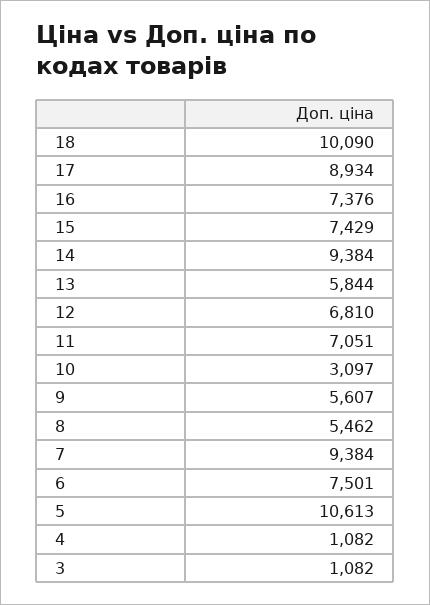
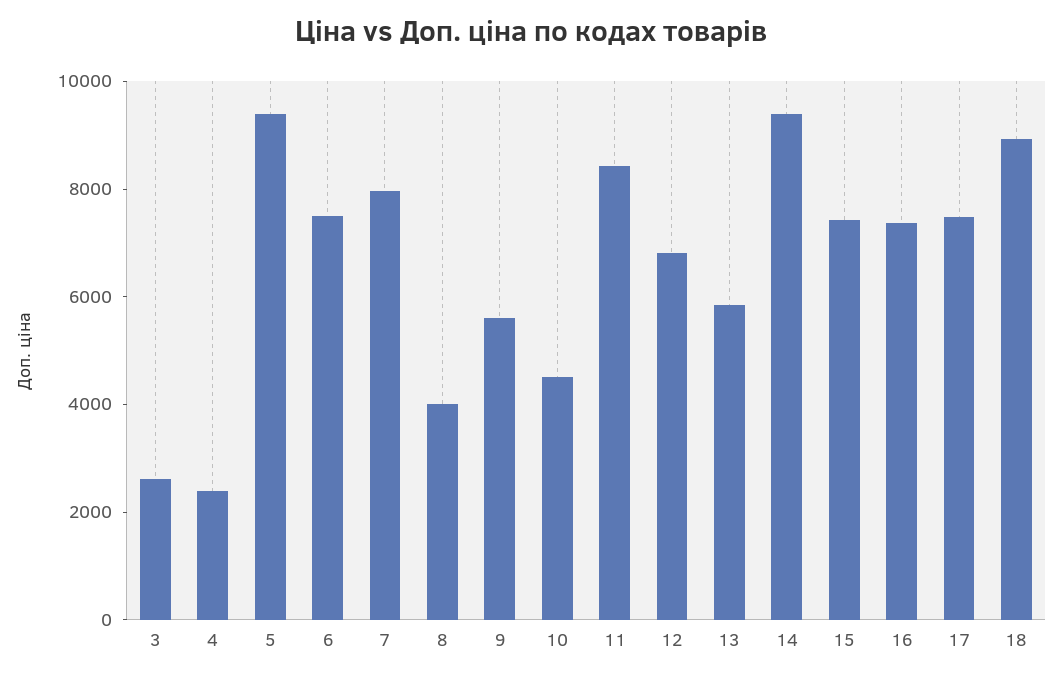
18: 10090 -> 9000
17: 8934 -> 7500
11: 7051 -> 8500
10: 3097 -> 4500
8: 5462 -> 4000
7: 9384 -> 8000
5: 10613 -> 9500
4: 1082 -> 2500
3: 1082 -> 2500

